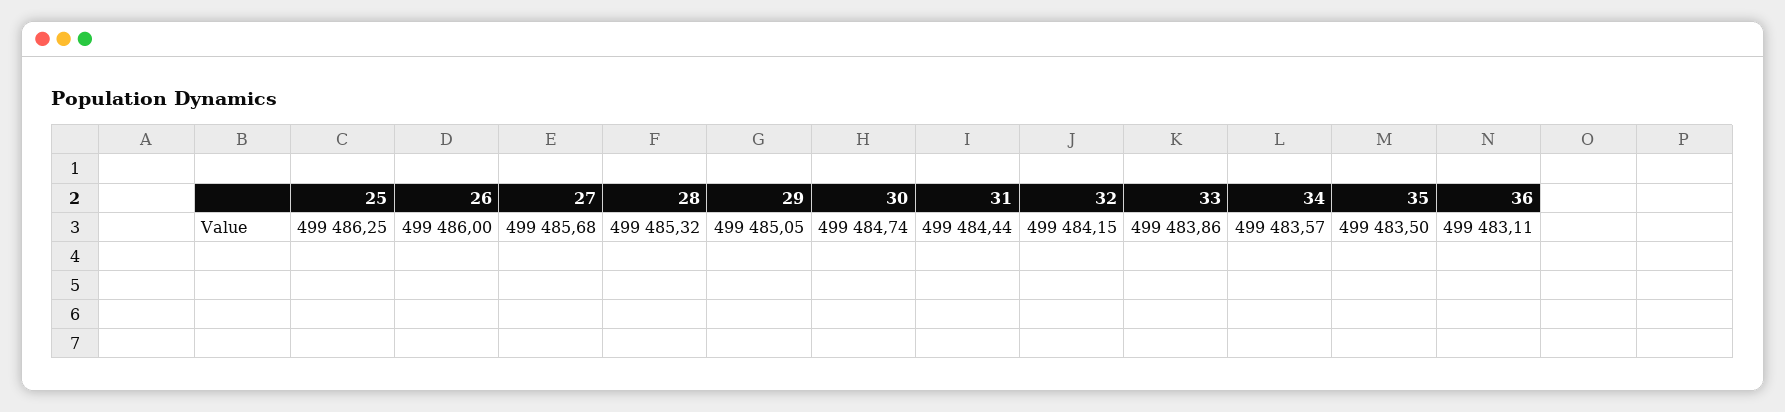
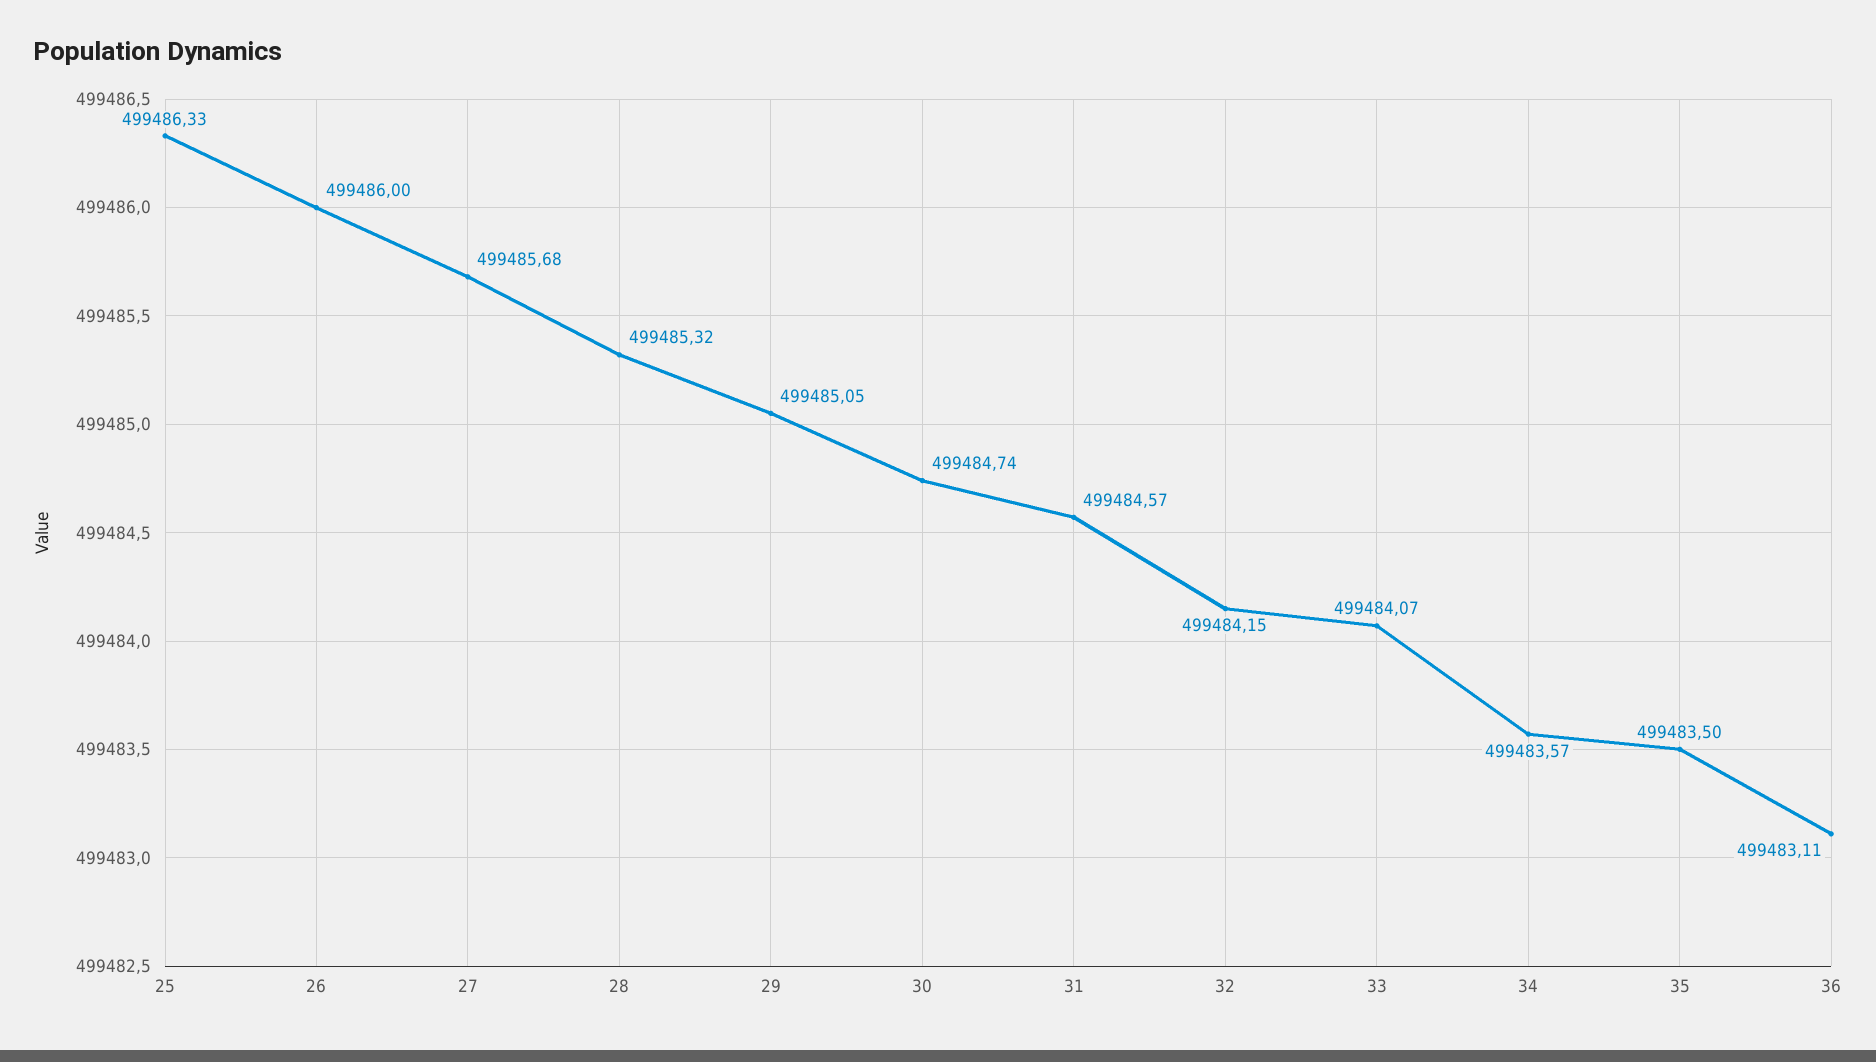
25: 499486.25 -> 499486.33
31: 499484.44 -> 499484.57
33: 499483.86 -> 499484.07

